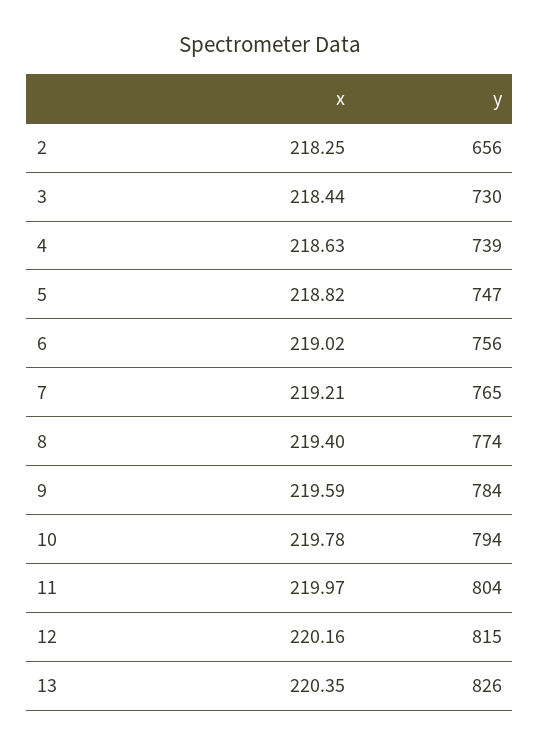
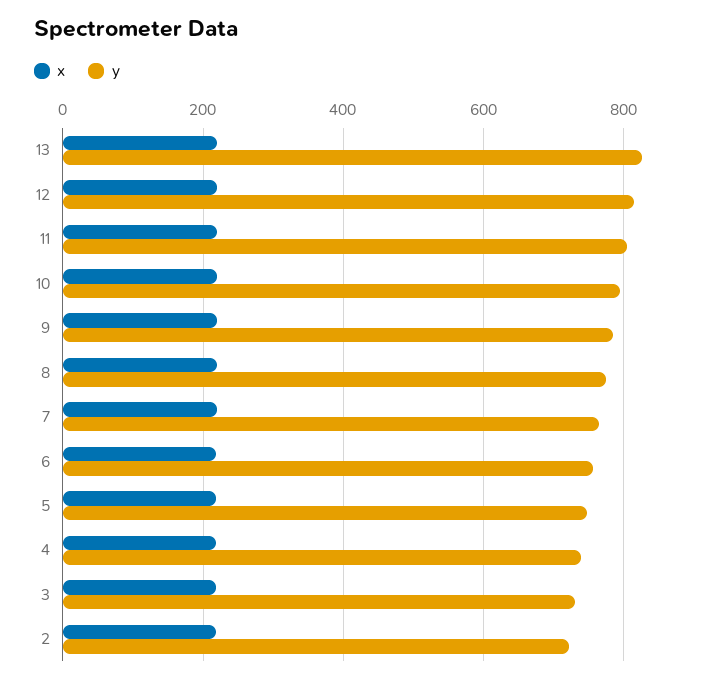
y, 2: 656 -> 720

